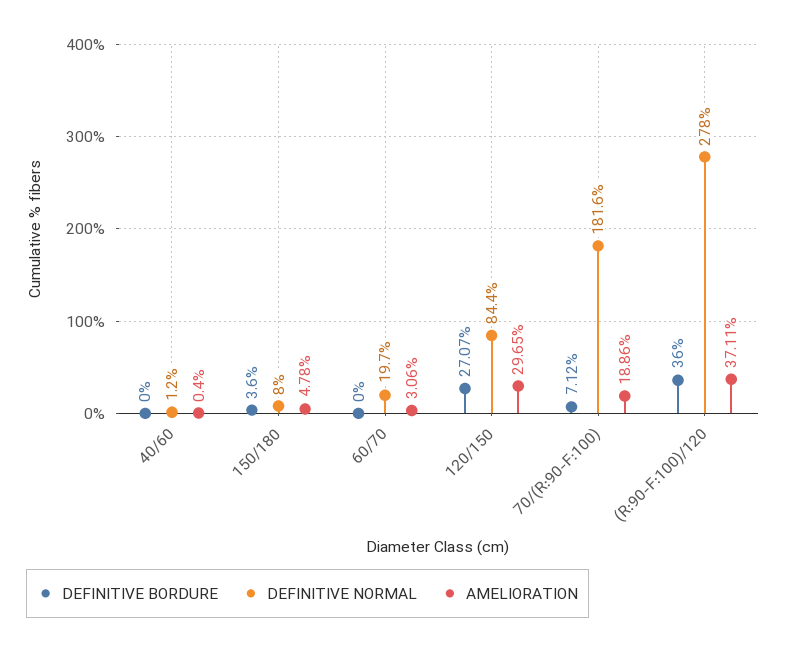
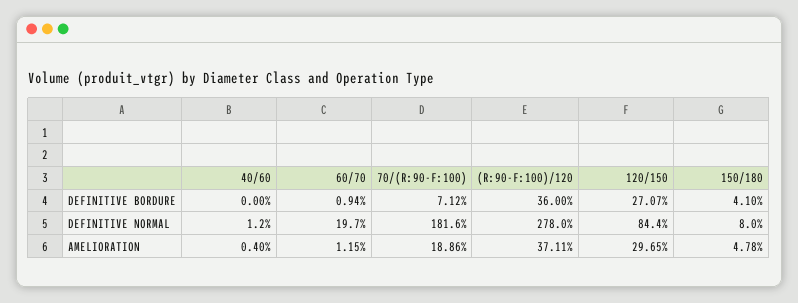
DEFINITIVE BORDURE, 150/180: 3.6 -> 4.1
DEFINITIVE BORDURE, 60/70: 0 -> 0.94
AMELIORATION, 60/70: 3.06 -> 1.15

